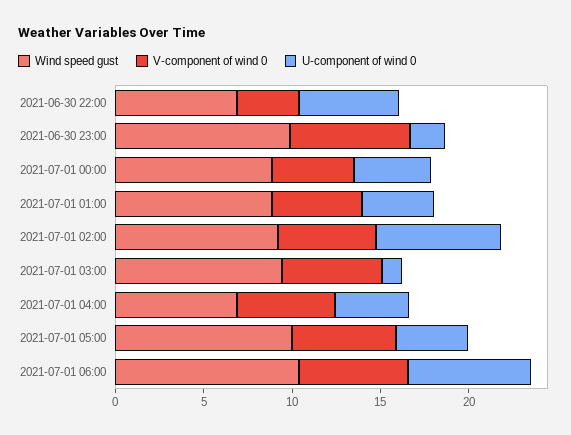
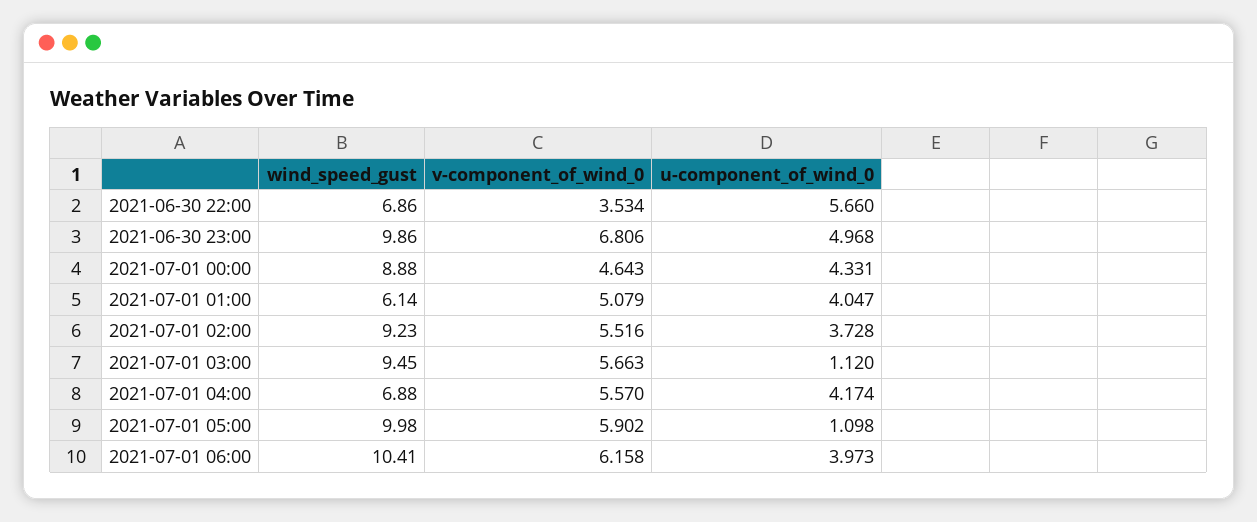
U-component of wind 0, 2021-06-30 23:00: 2 -> 4.968
Wind speed gust, 2021-07-01 01:00: 9 -> 6.14
U-component of wind 0, 2021-07-01 02:00: 7 -> 3.728
U-component of wind 0, 2021-07-01 05:00: 4 -> 1.098
U-component of wind 0, 2021-07-01 06:00: 7 -> 3.973

